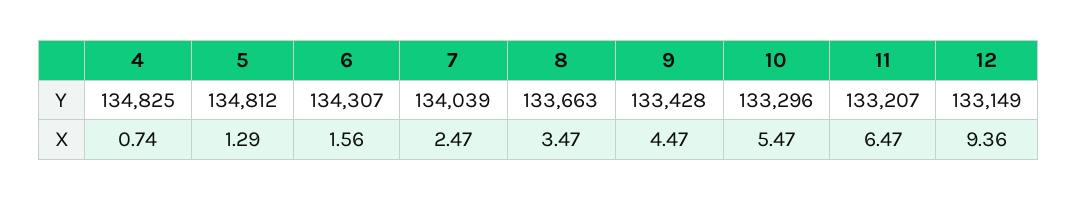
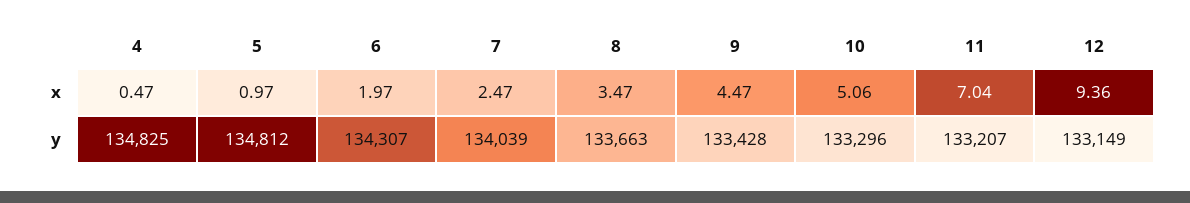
4, X: 0.74 -> 0.47
5, X: 1.29 -> 0.97
6, X: 1.56 -> 1.97
10, X: 5.47 -> 5.06
11, X: 6.47 -> 7.04

